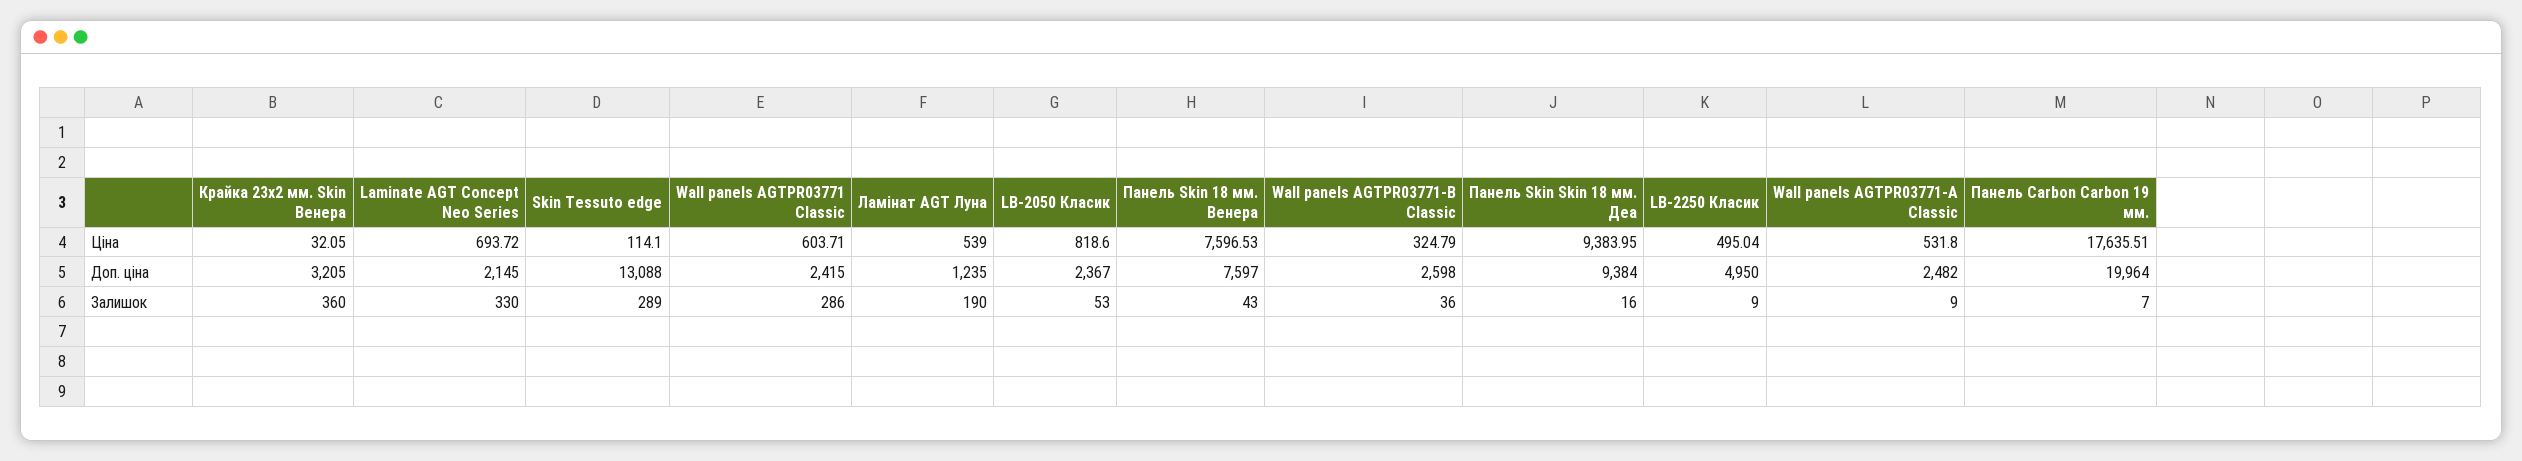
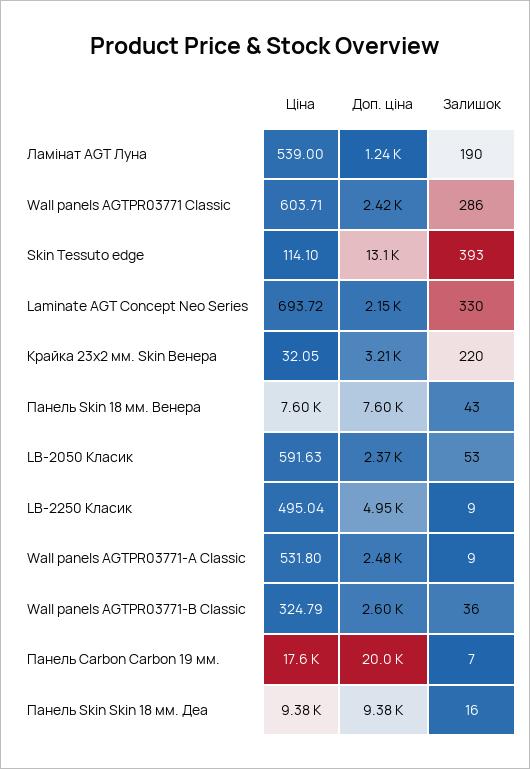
LB-2050 Класик, Ціна: 818.6 -> 591.63
Крайка 23x2 мм. Skin Венера, Залишок: 360 -> 220
Skin Tessuto edge, Залишок: 289 -> 393

